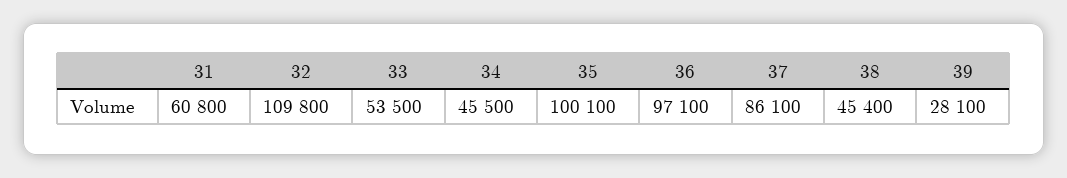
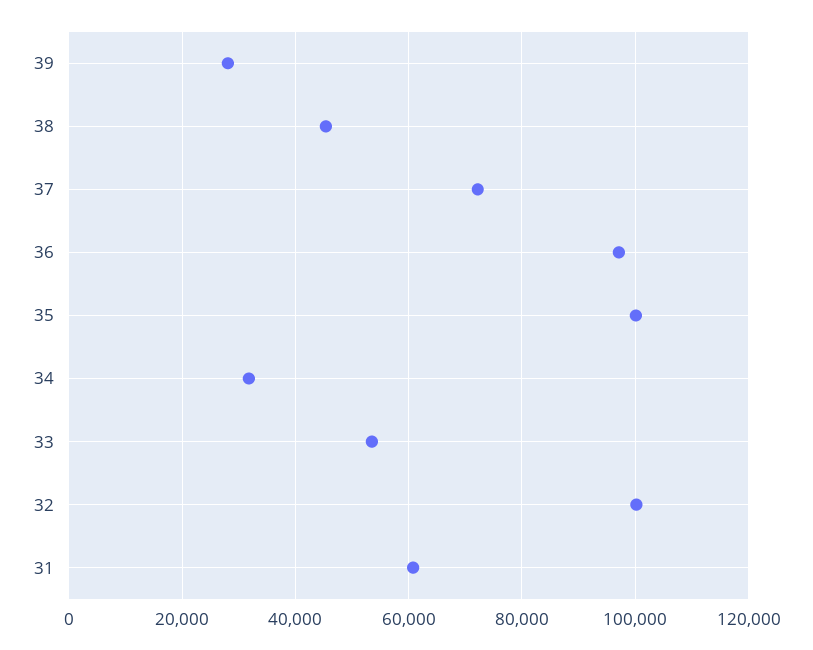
32: 109800 -> 100000
34: 45500 -> 32000
37: 86100 -> 72000

